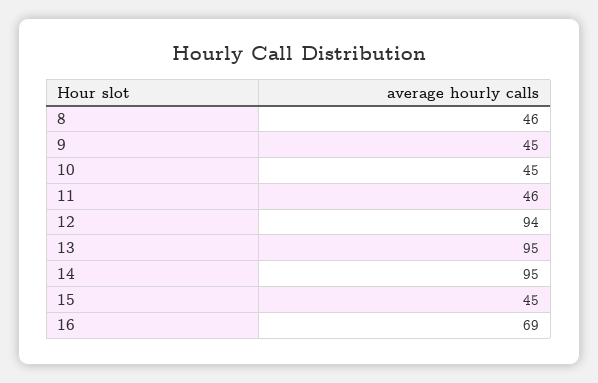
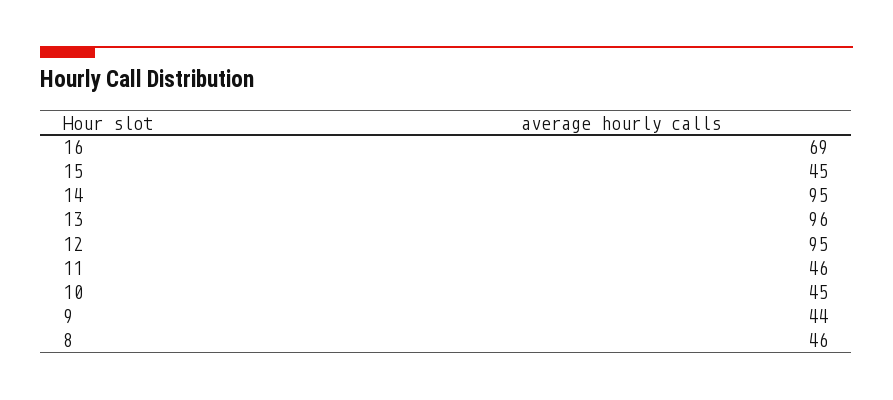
9: 45 -> 44
12: 94 -> 95
13: 95 -> 96

